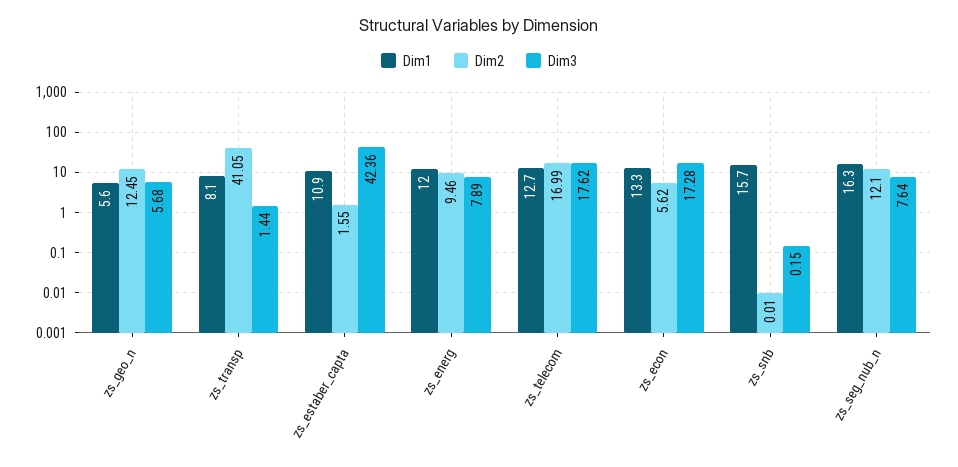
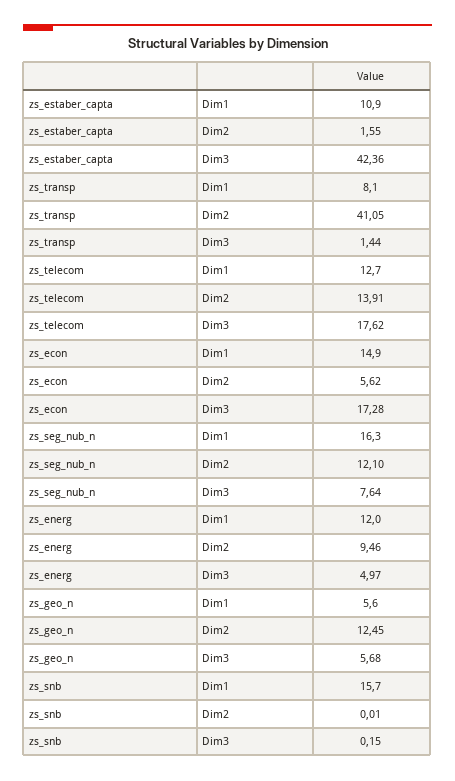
Dim3, zs_energ: 7.89 -> 4.97
Dim2, zs_telecom: 16.99 -> 13.91
Dim1, zs_econ: 13.3 -> 14.9

